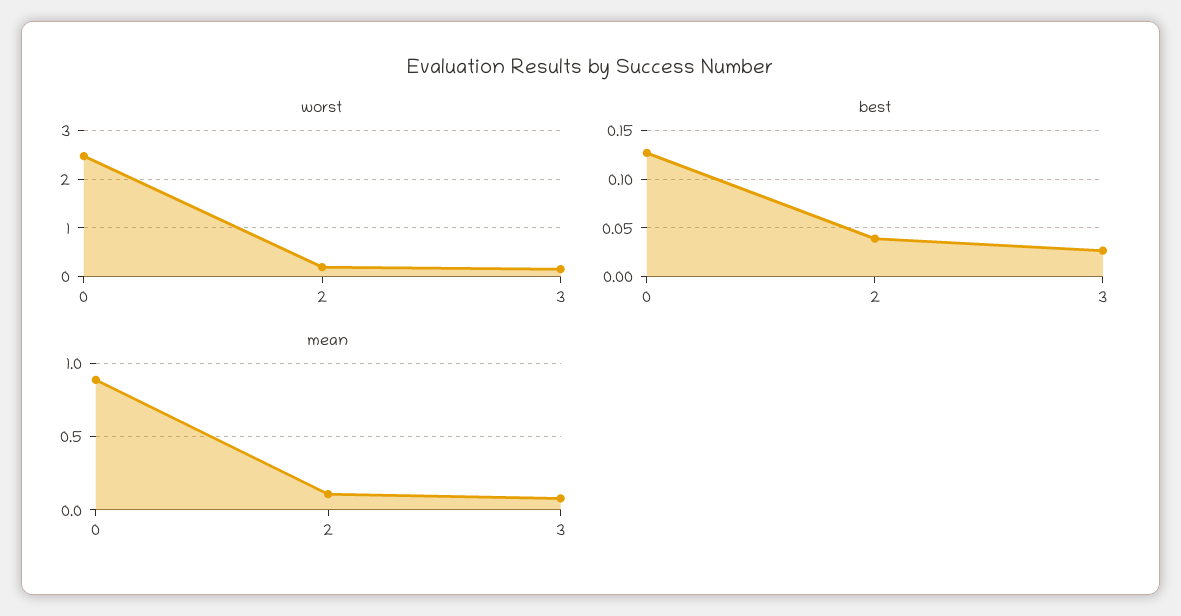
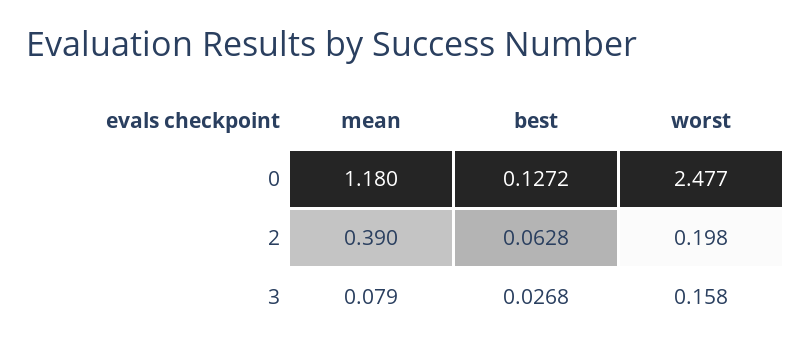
best, 2: 0.04 -> 0.0628
mean, 0: 0.9 -> 1.18
mean, 2: 0.1 -> 0.39

